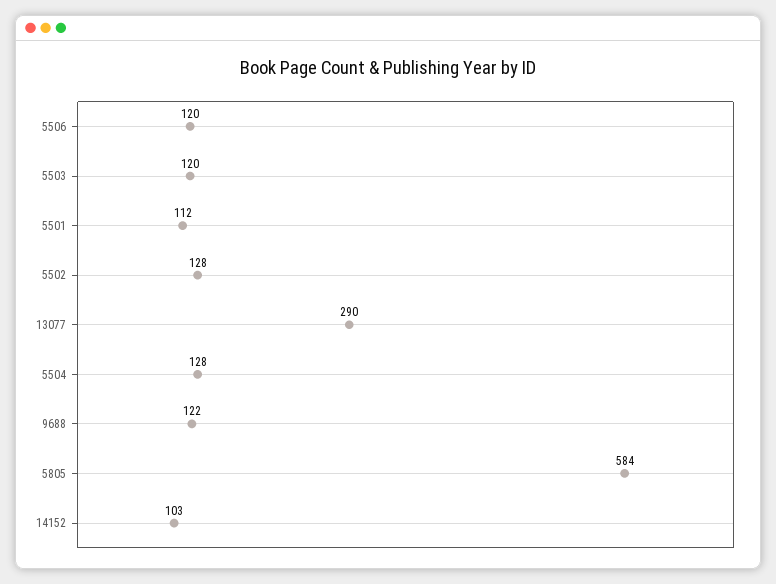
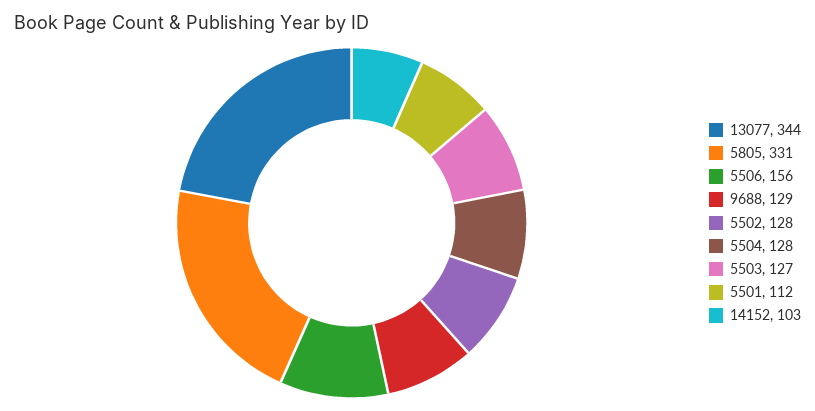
5506: 120 -> 156
5503: 120 -> 127
13077: 290 -> 344
9688: 122 -> 129
5805: 584 -> 331

